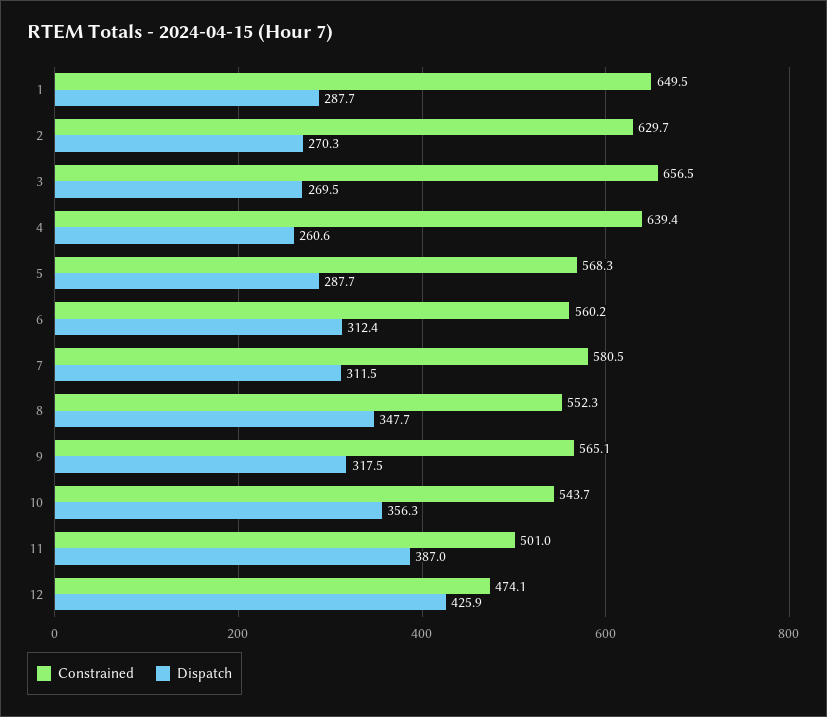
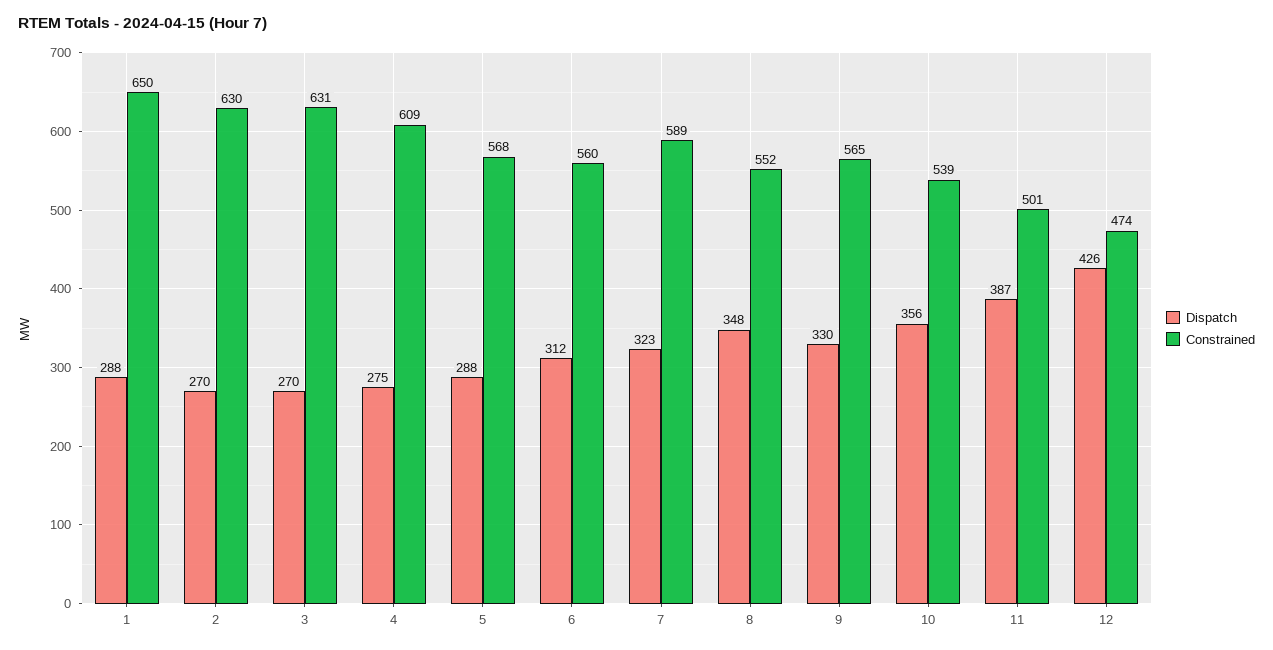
Constrained, 3: 656.5 -> 631
Constrained, 4: 639.4 -> 609
Dispatch, 4: 260.6 -> 275
Constrained, 7: 580.5 -> 589
Dispatch, 7: 311.5 -> 323
Dispatch, 9: 317.5 -> 330
Constrained, 10: 543.7 -> 539

